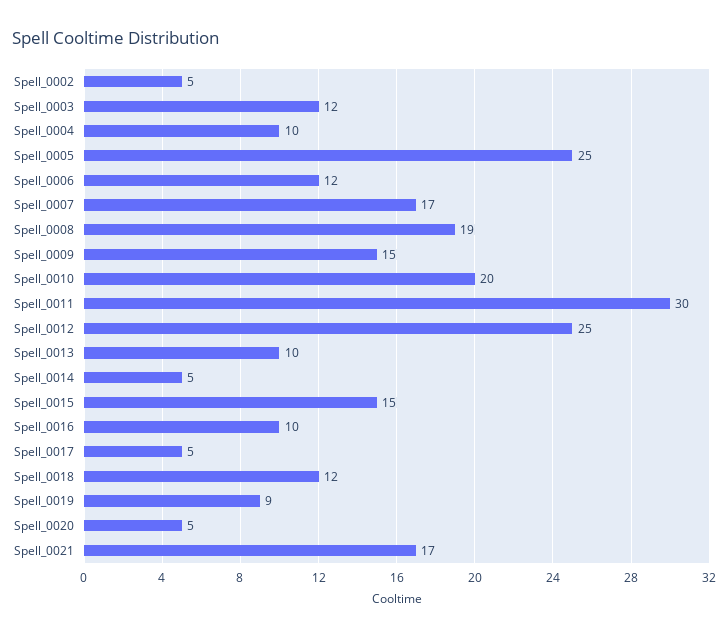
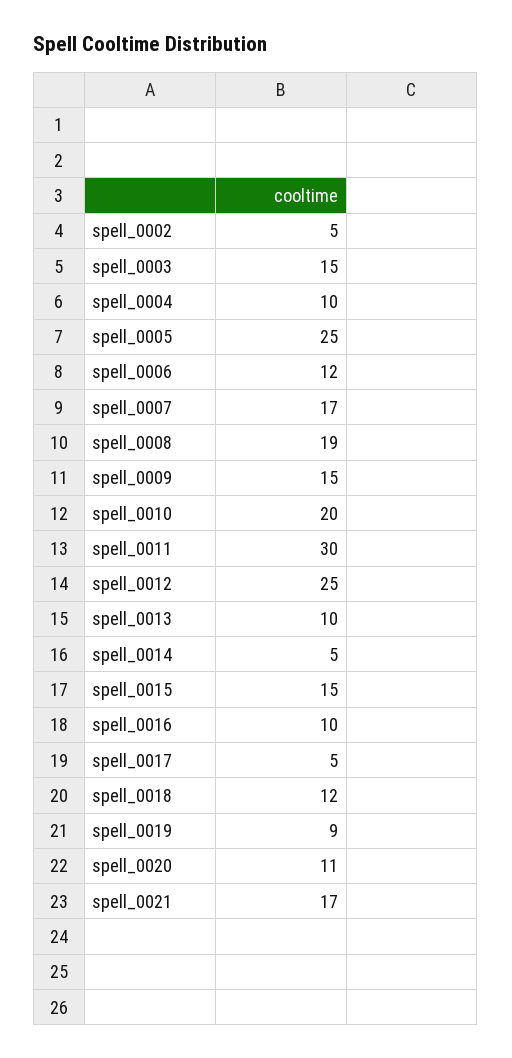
Spell_0003: 12 -> 15
Spell_0020: 5 -> 11

